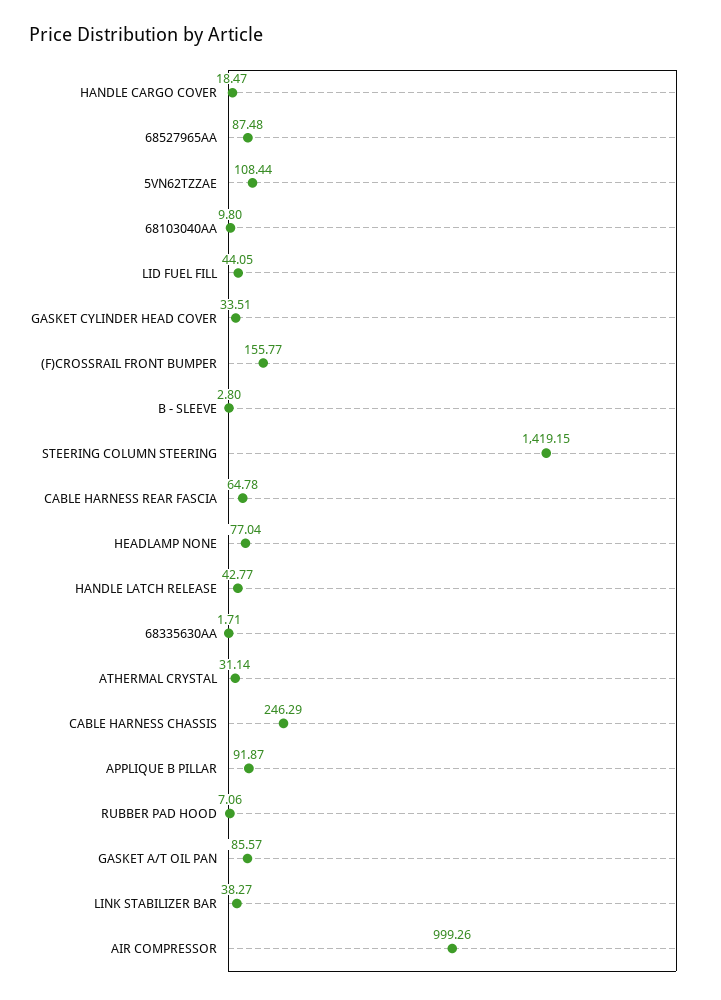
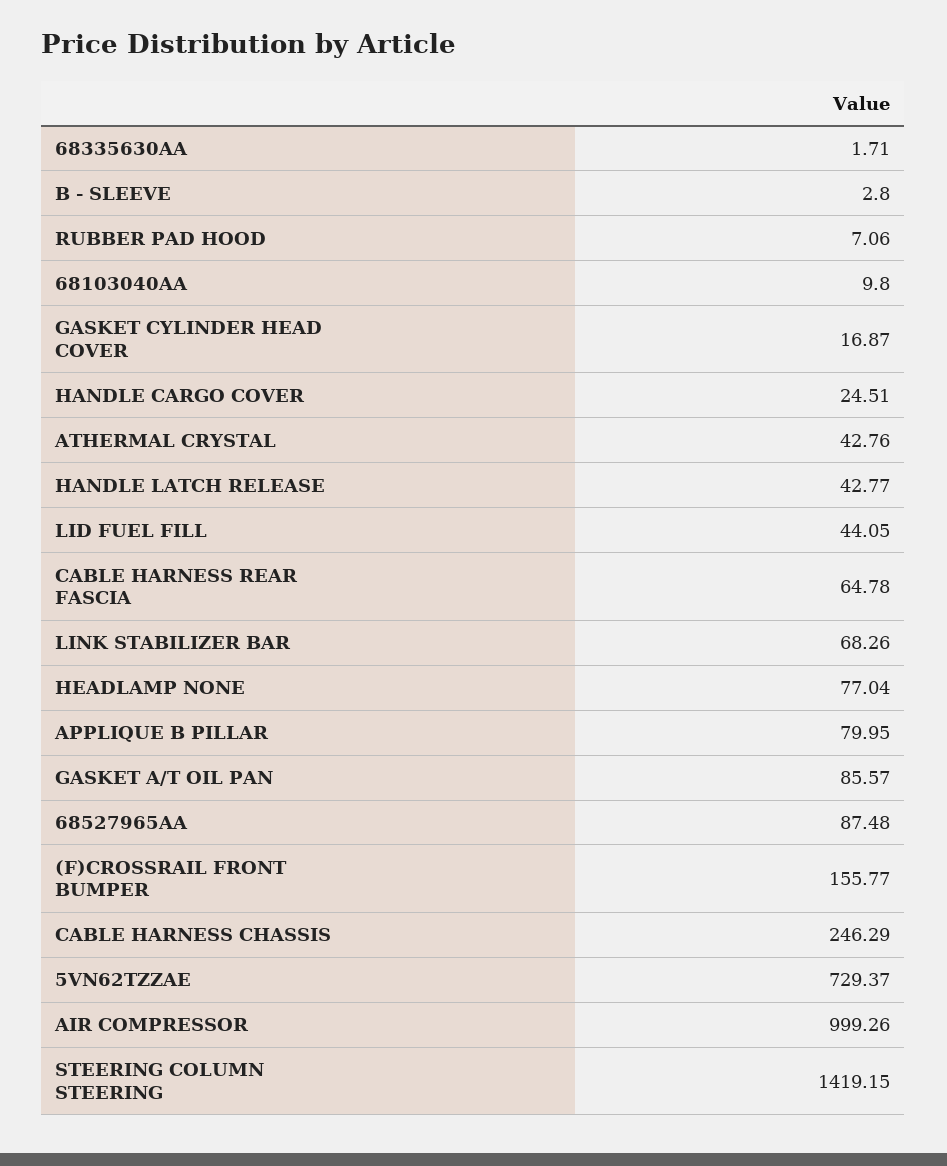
HANDLE CARGO COVER: 18.47 -> 24.51
5VN62TZZAE: 108.44 -> 729.37
GASKET CYLINDER HEAD COVER: 33.51 -> 16.87
ATHERMAL CRYSTAL: 31.14 -> 42.76
APPLIQUE B PILLAR: 91.87 -> 79.95
LINK STABILIZER BAR: 38.27 -> 68.26

